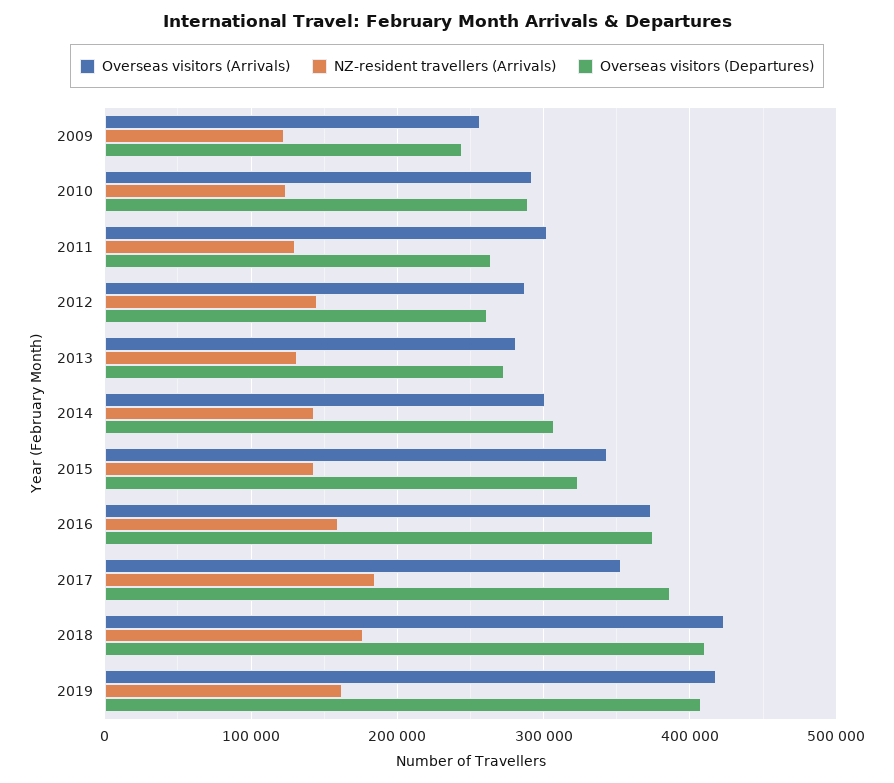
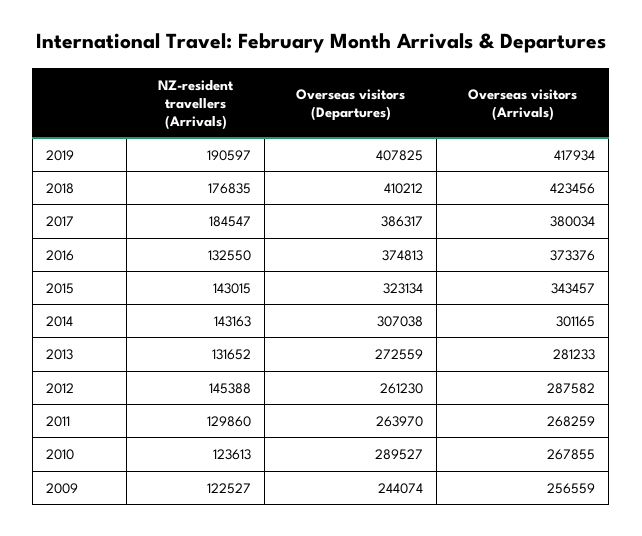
Overseas visitors (Arrivals), 2010: 290000 -> 267855
Overseas visitors (Arrivals), 2011: 300000 -> 268259
NZ-resident travellers (Arrivals), 2016: 160000 -> 132550
Overseas visitors (Arrivals), 2017: 350000 -> 380034
NZ-resident travellers (Arrivals), 2019: 160000 -> 190597

